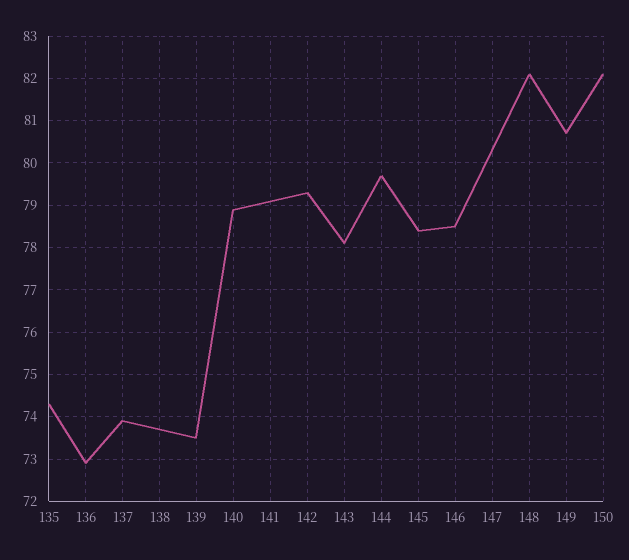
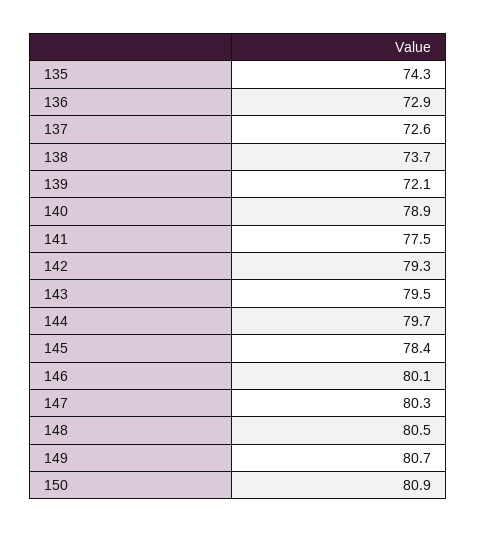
137: 74 -> 72.6
139: 73.5 -> 72.1
141: 79 -> 77.5
143: 78 -> 79.5
146: 78.5 -> 80.1
148: 82 -> 80.5
150: 82 -> 80.9

